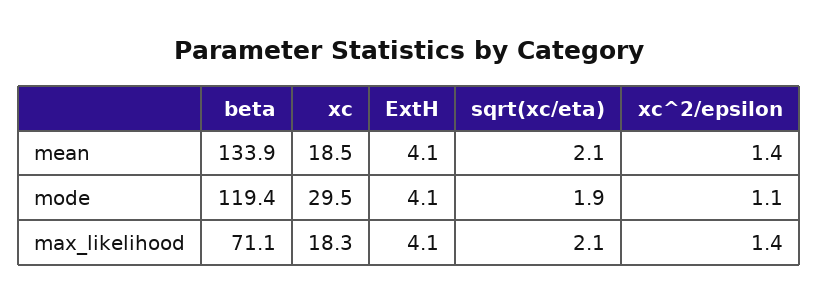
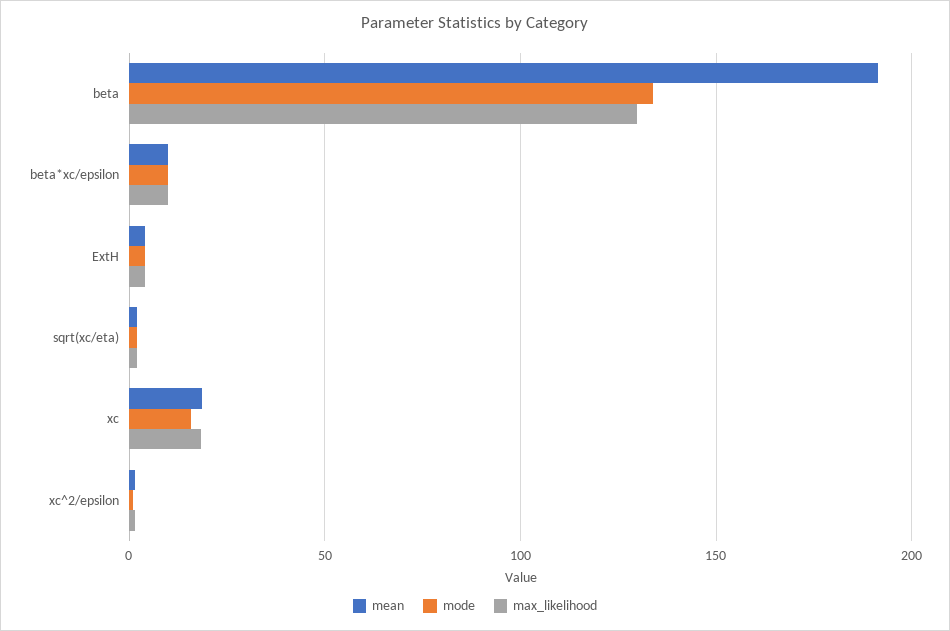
mean, beta: 133.9 -> 190
mode, beta: 119.4 -> 135
mode, xc: 29.5 -> 15
max_likelihood, beta: 71.1 -> 130
mean, beta*xc/epsilon: none -> 10
mode, beta*xc/epsilon: none -> 10
max_likelihood, beta*xc/epsilon: none -> 10

